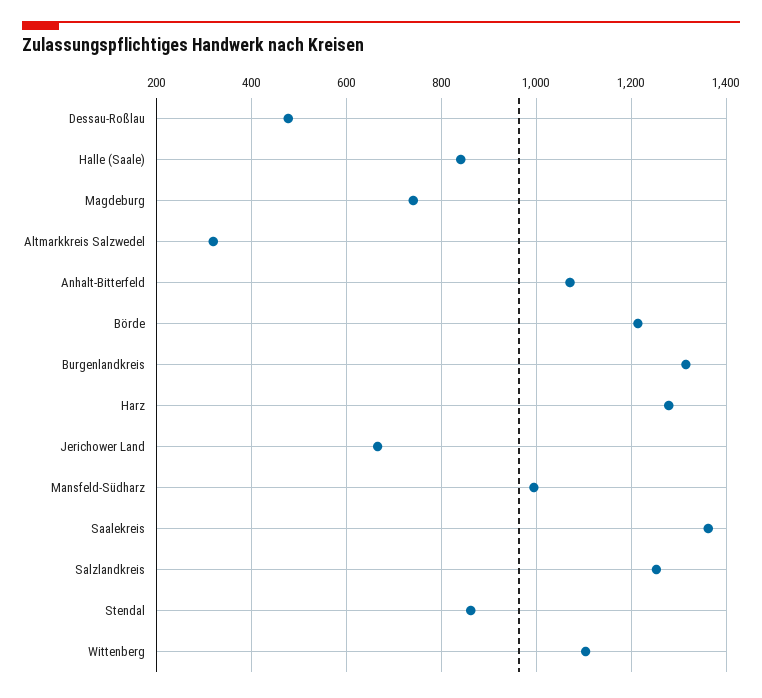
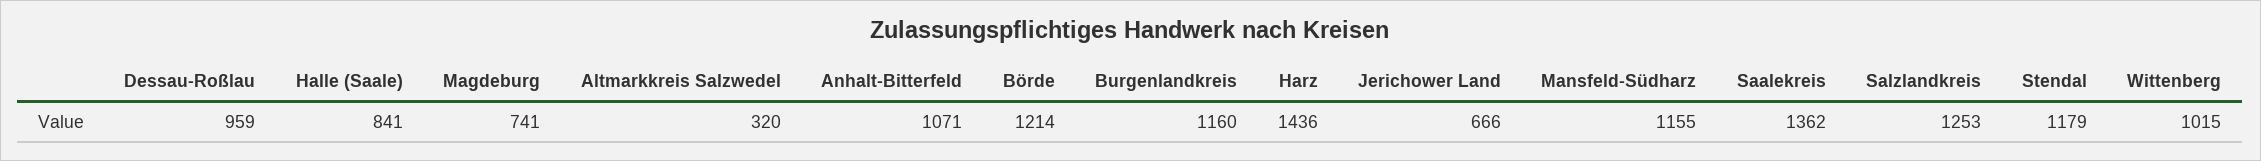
Dessau-Roßlau: 480 -> 959
Burgenlandkreis: 1320 -> 1160
Harz: 1280 -> 1436
Mansfeld-Südharz: 1000 -> 1155
Stendal: 860 -> 1179
Wittenberg: 1100 -> 1015

